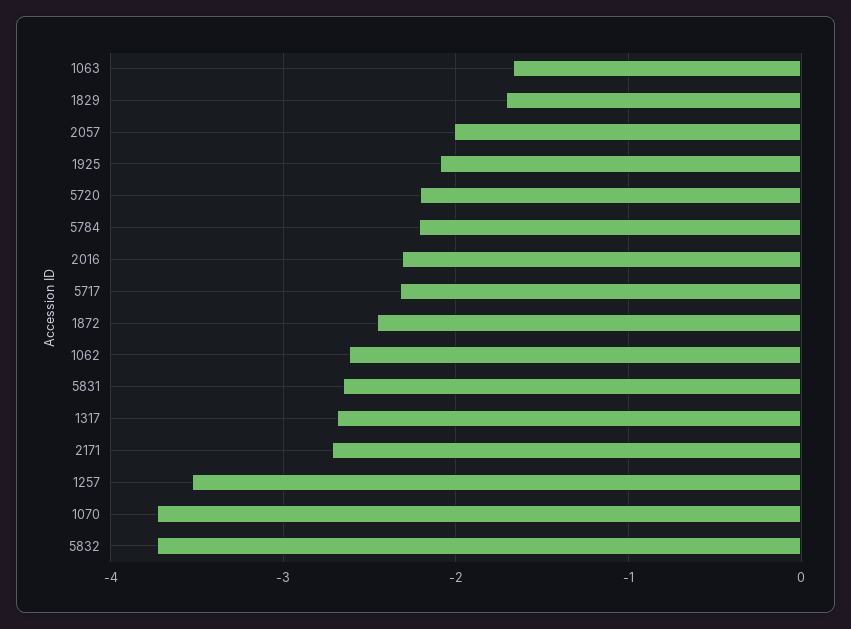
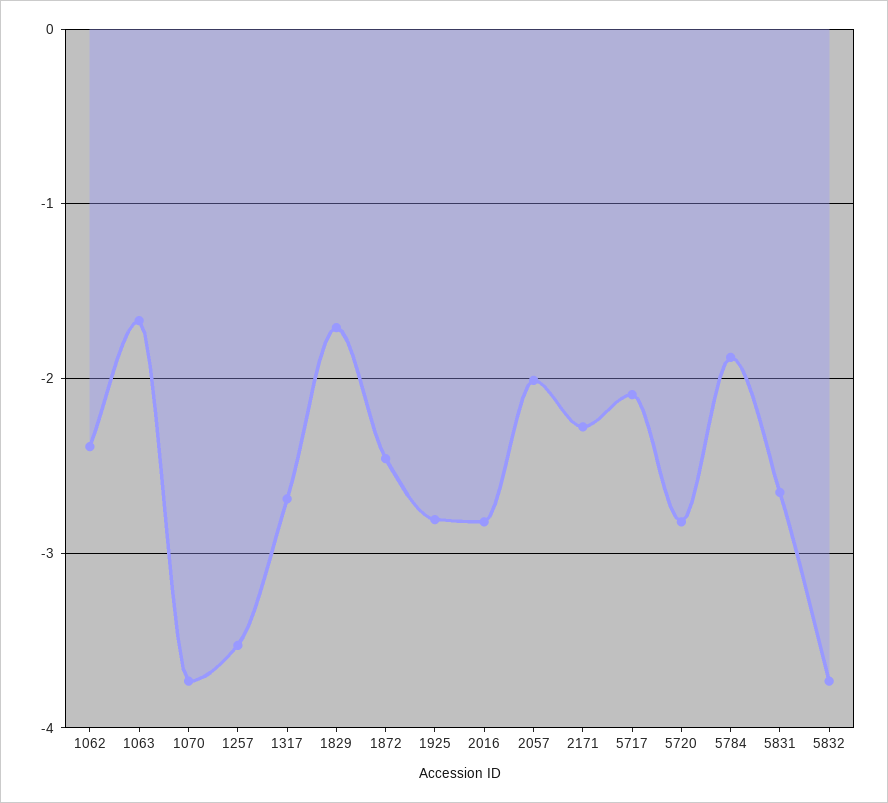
1925: -2.1 -> -2.8
5720: -2.2 -> -2.8
5784: -2.2 -> -1.9
2016: -2.3 -> -2.8
5717: -2.3 -> -2.1
1062: -2.6 -> -2.4
2171: -2.7 -> -2.3

